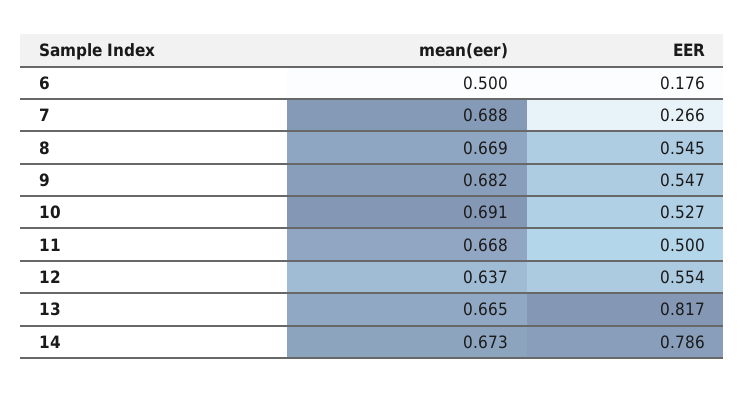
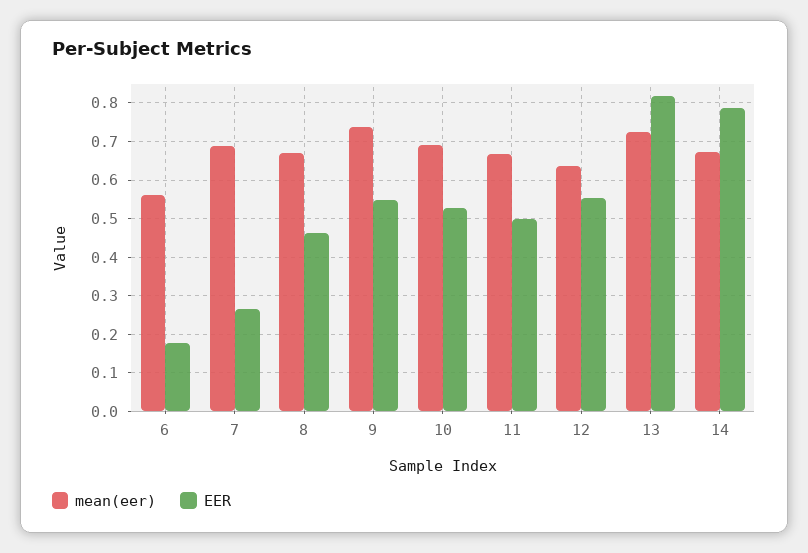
mean(eer), 6: 0.5 -> 0.56
EER, 8: 0.545 -> 0.46
mean(eer), 9: 0.682 -> 0.74
mean(eer), 13: 0.665 -> 0.72

